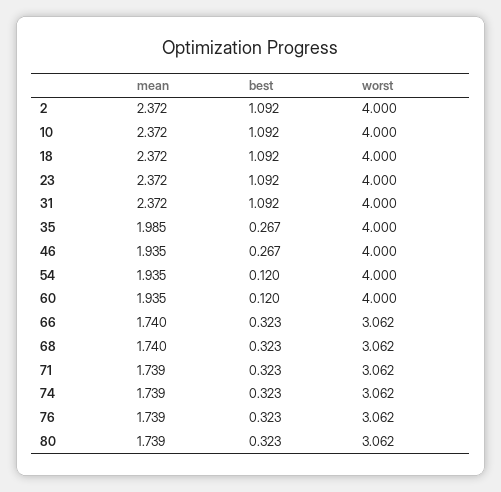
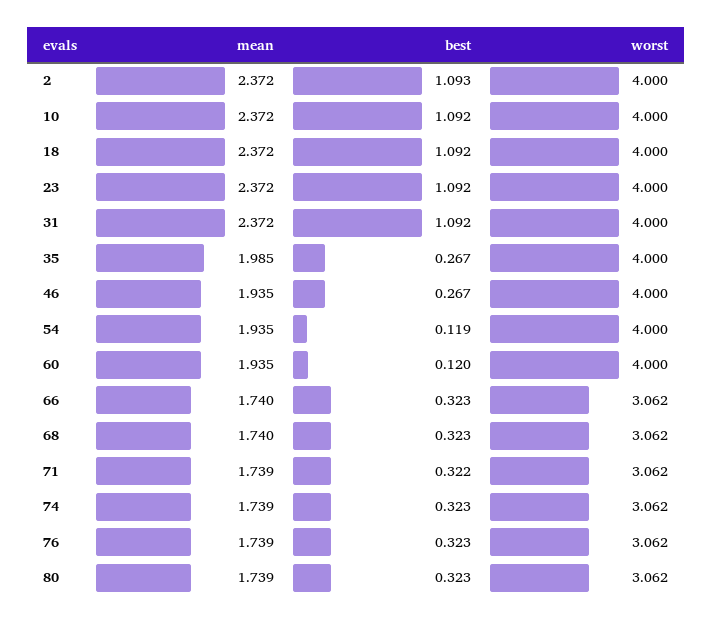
best, 2: 1.092 -> 1.093
best, 54: 0.12 -> 0.119
best, 71: 0.323 -> 0.322

